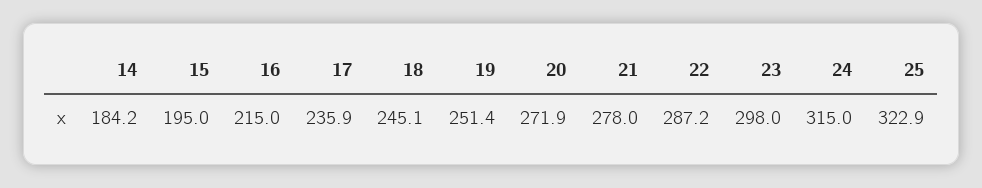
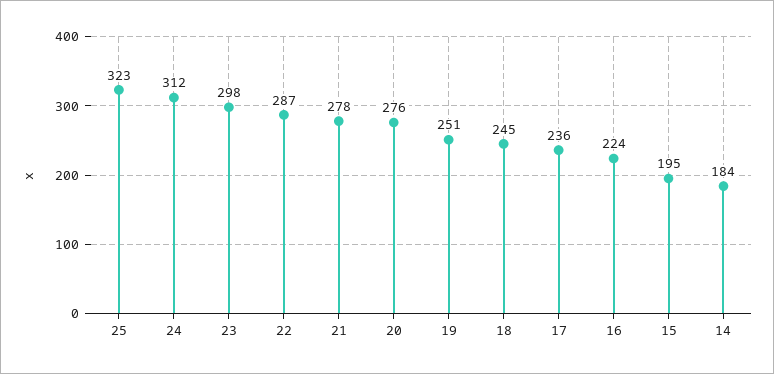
16: 215 -> 224
20: 271.9 -> 276
24: 315 -> 312

